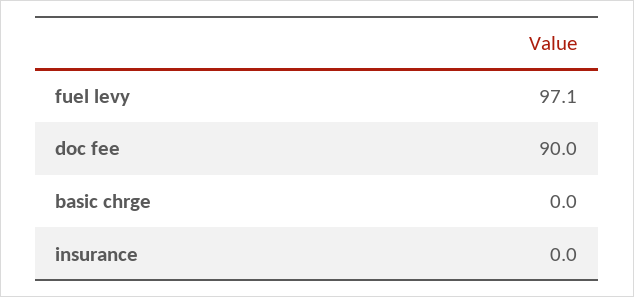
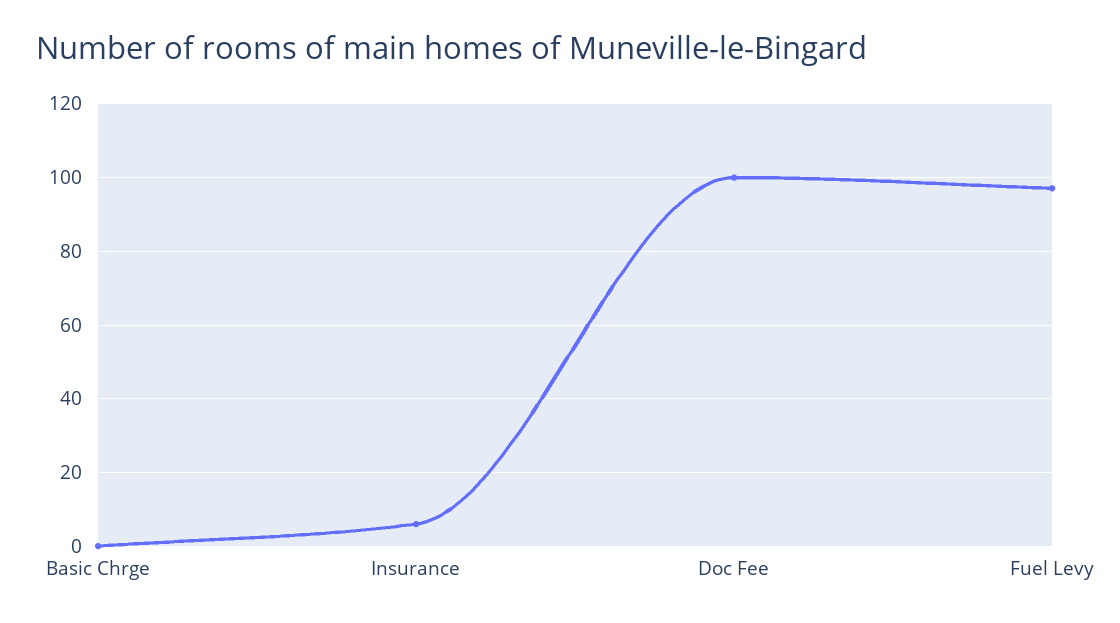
doc fee: 90 -> 100
insurance: 0 -> 6

